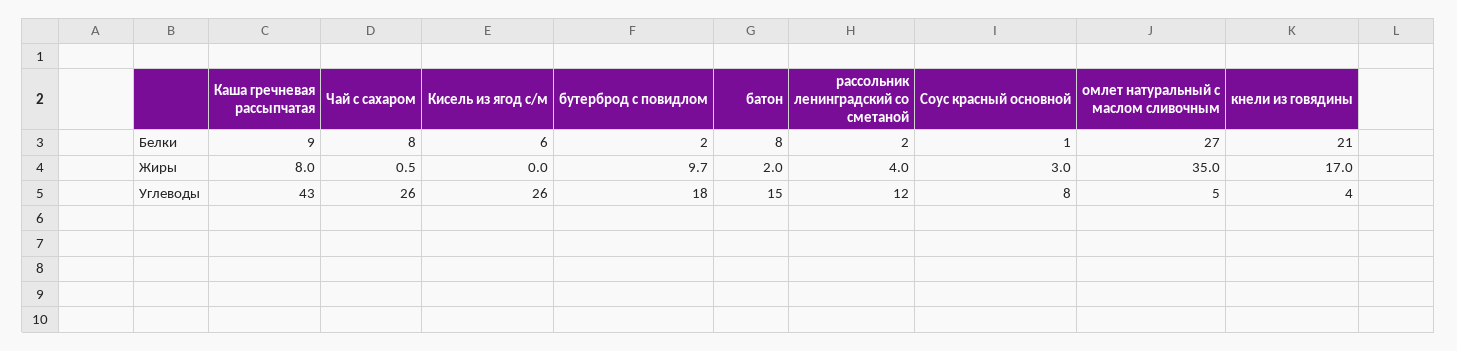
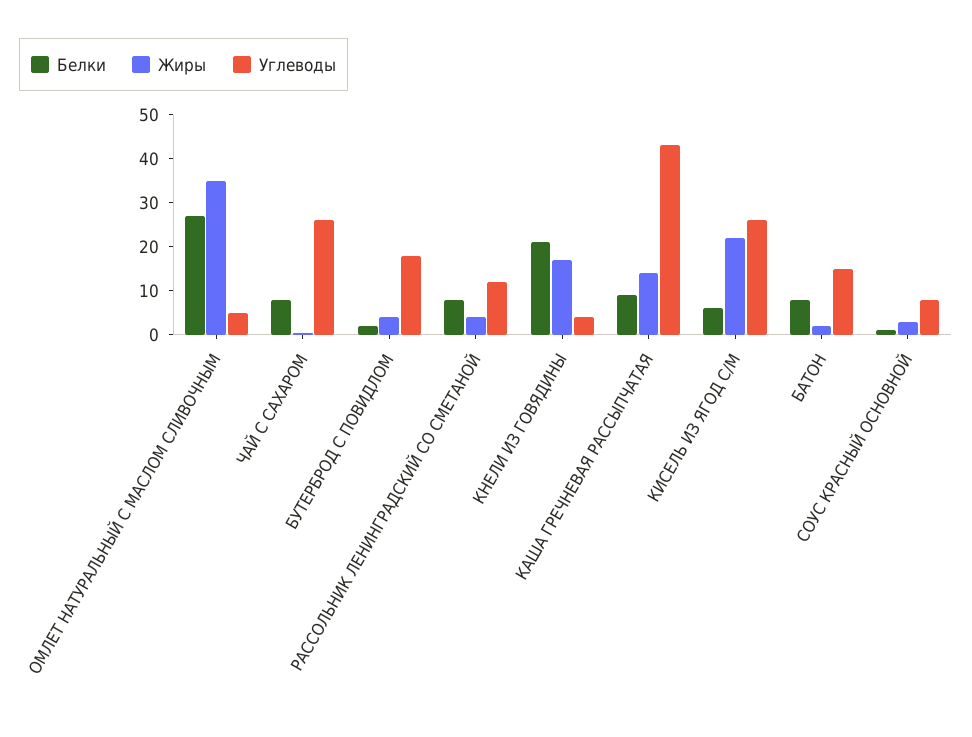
Белки, рассольник ленинградский со сметаной: 2 -> 8
Жиры, Каша гречневая рассыпчатая: 8 -> 14
Жиры, Кисель из ягод с/м: 0 -> 22
Жиры, бутерброд с повидлом: 9.7 -> 4

